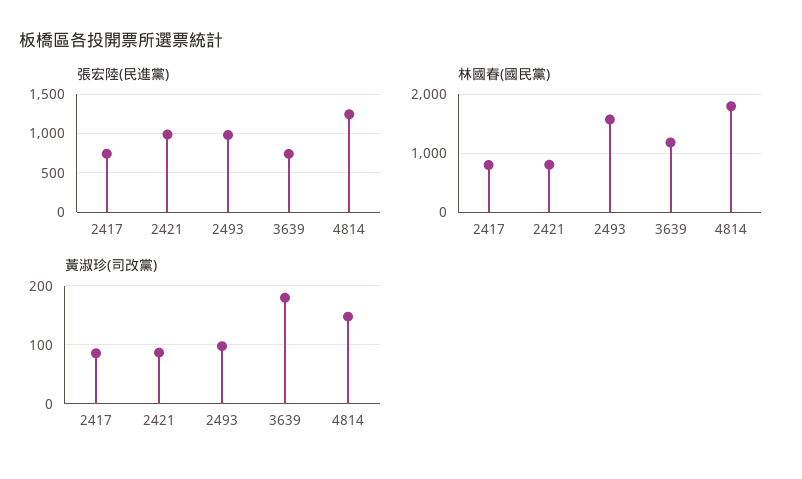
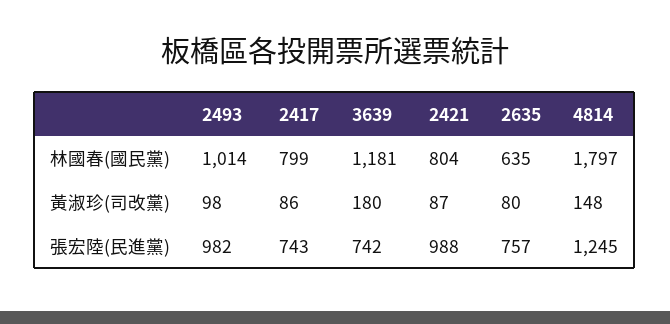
林國春(國民黨), 2493: 1600 -> 1014
林國春(國民黨), 2635: none -> 635
黃淑珍(司改黨), 2635: none -> 80
張宏陸(民進黨), 2635: none -> 757

